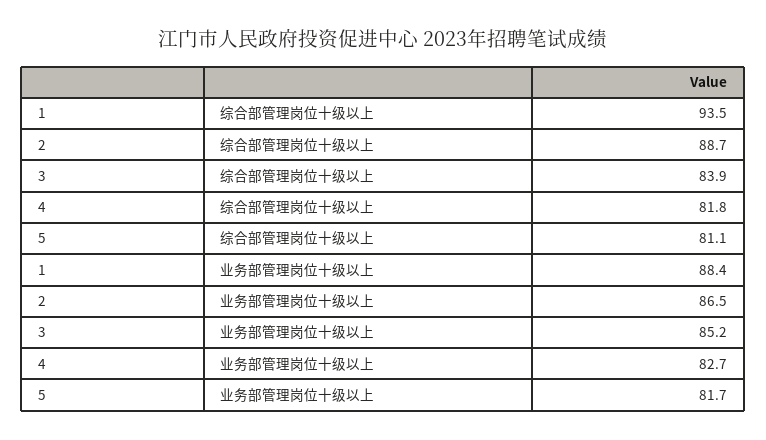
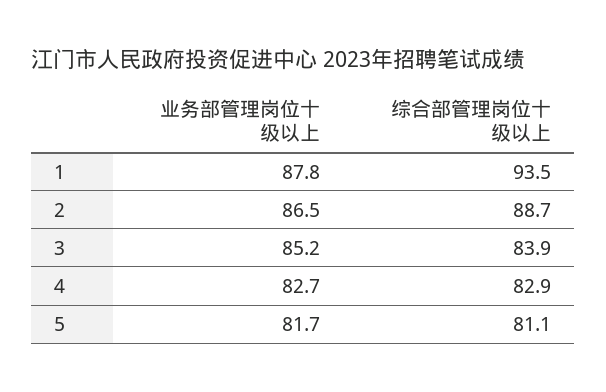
4, 综合部管理岗位十级以上: 81.8 -> 82.9
1, 业务部管理岗位十级以上: 88.4 -> 87.8

